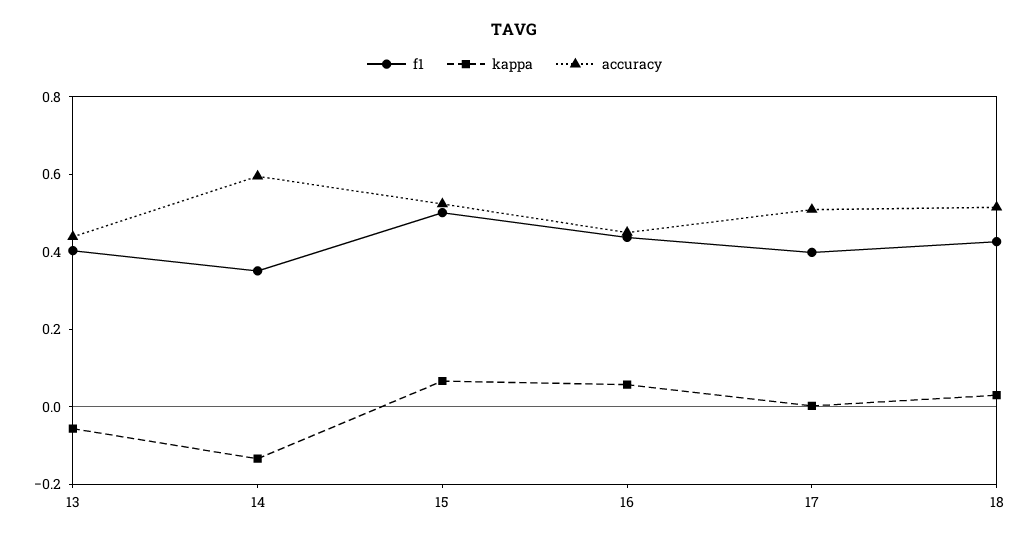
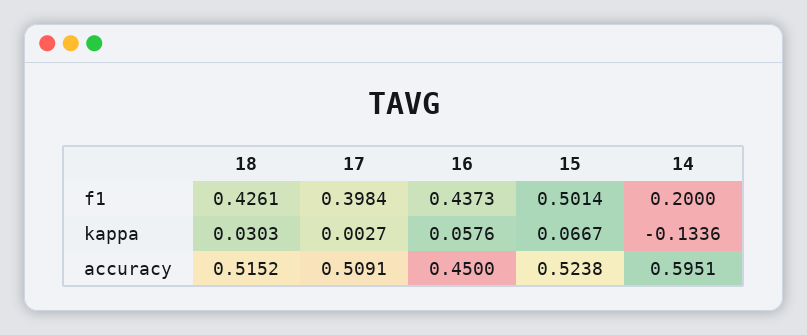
f1, 13: 0.4 -> none
kappa, 13: -0.05 -> none
accuracy, 13: 0.45 -> none
f1, 14: 0.35 -> 0.2

